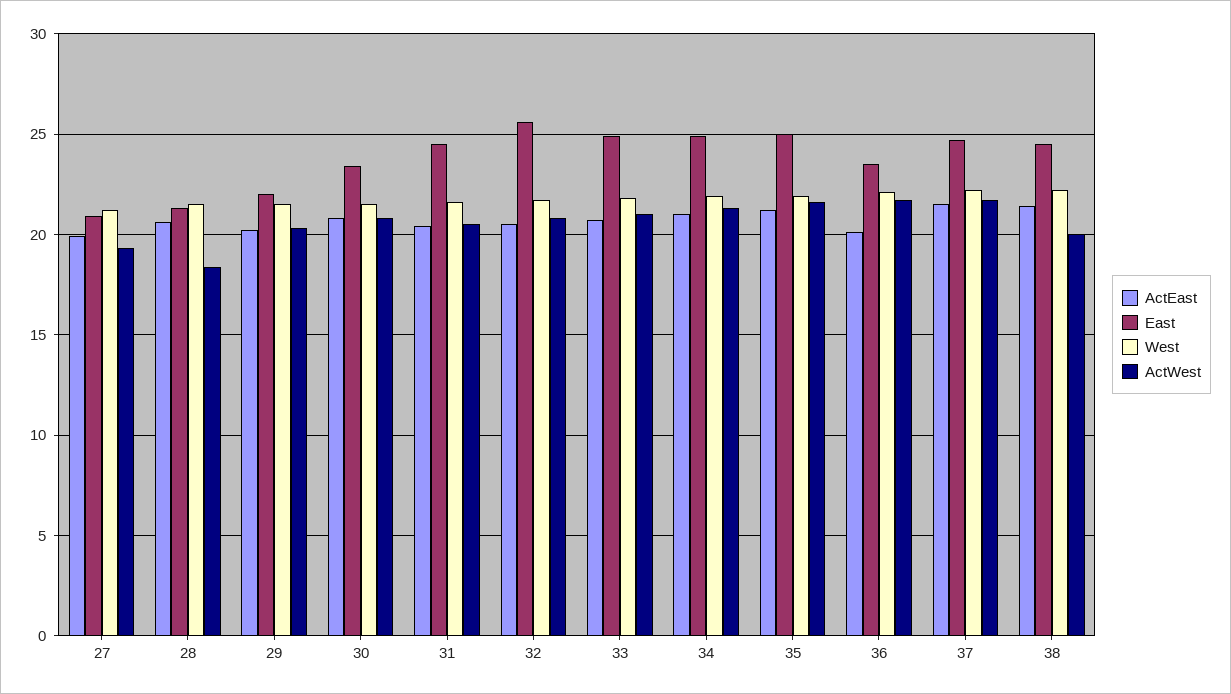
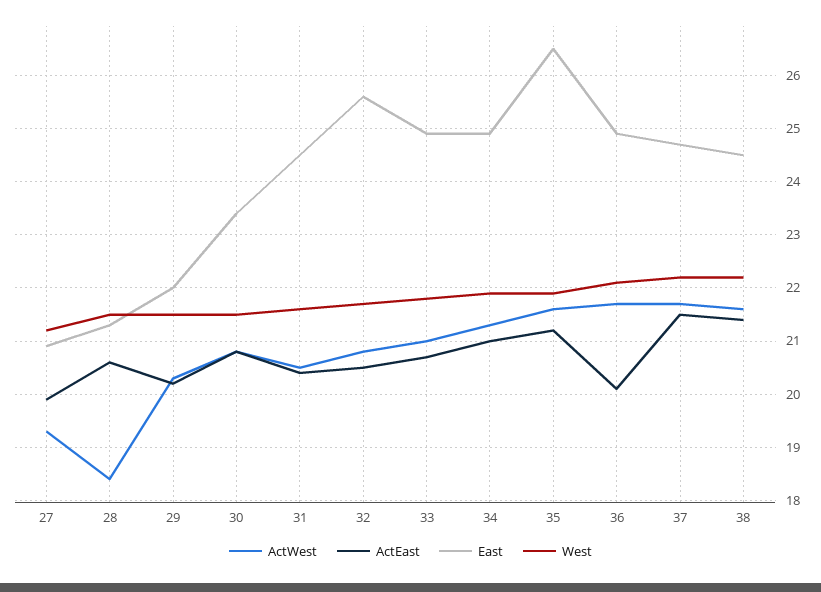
East, 35: 25 -> 26.5
East, 36: 23.5 -> 25
ActWest, 38: 20 -> 21.5

